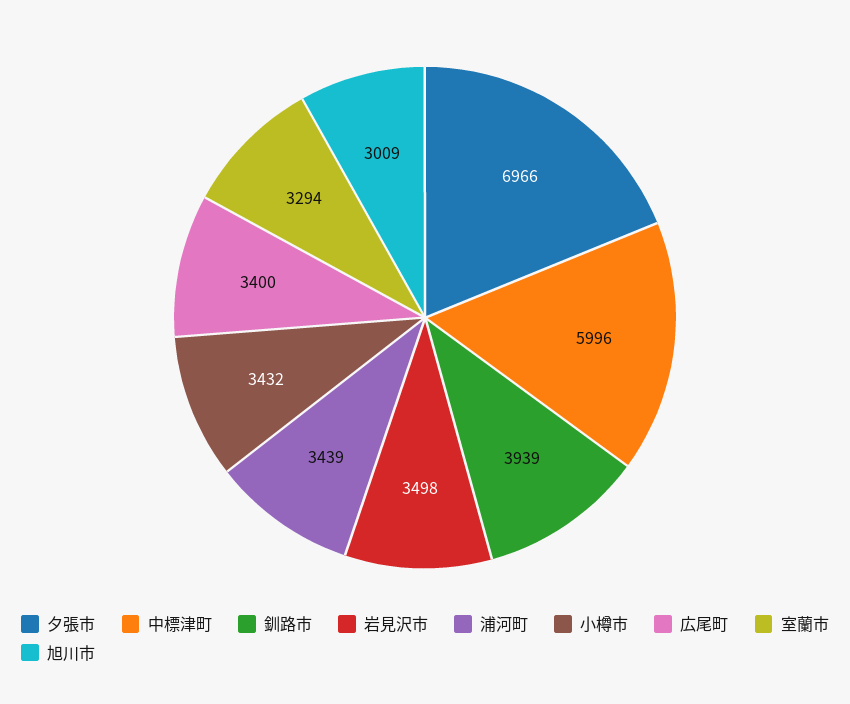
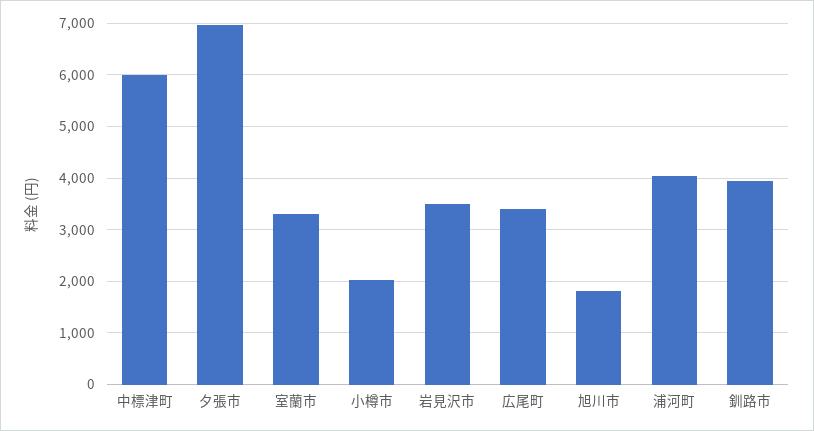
浦河町: 3439 -> 4000
小樽市: 3432 -> 2000
旭川市: 3009 -> 1800

